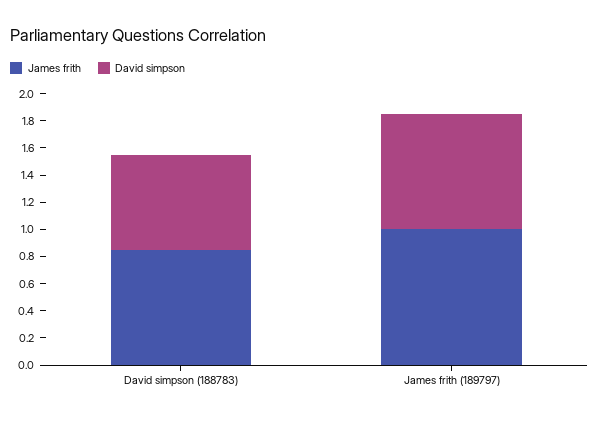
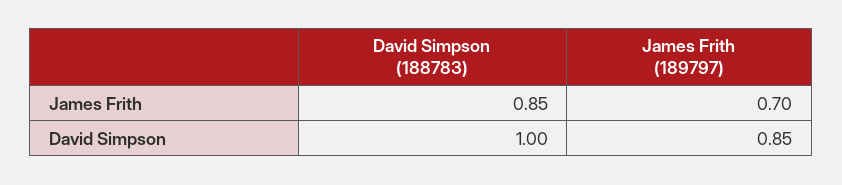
David simpson, David simpson (188783): 0.7 -> 1
James frith, James frith (189797): 1 -> 0.7

